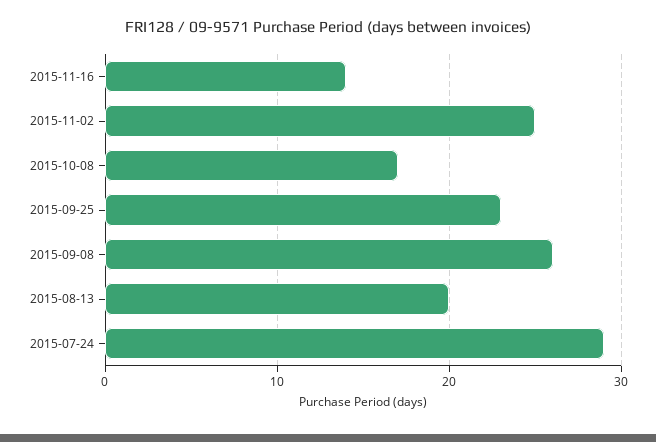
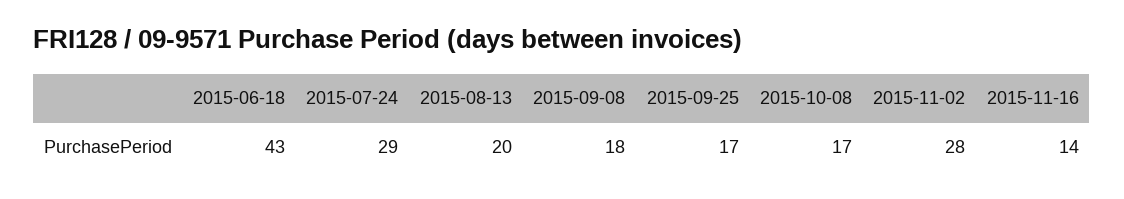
2015-11-02: 25 -> 28
2015-09-25: 23 -> 17
2015-09-08: 26 -> 18
2015-06-18: none -> 43

